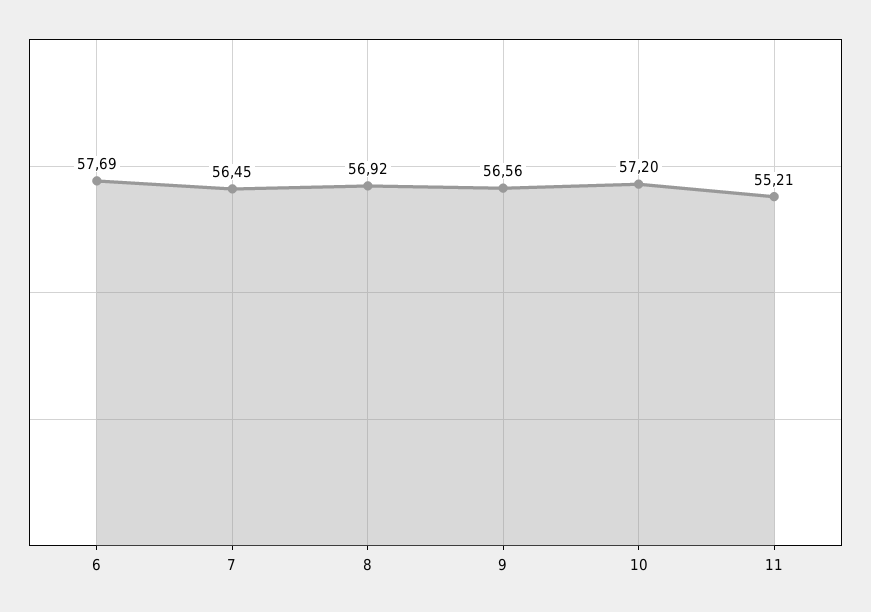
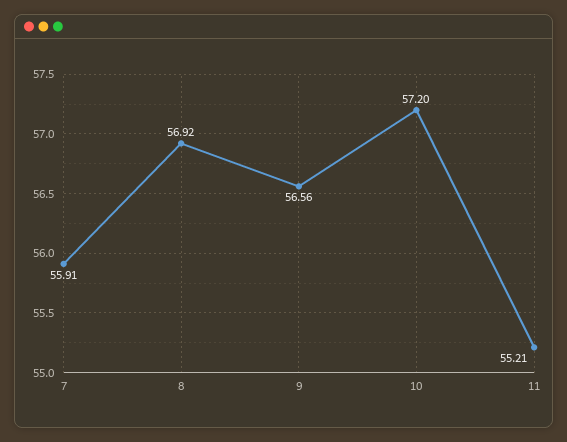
6: 57.69 -> none
7: 56.45 -> 55.91

